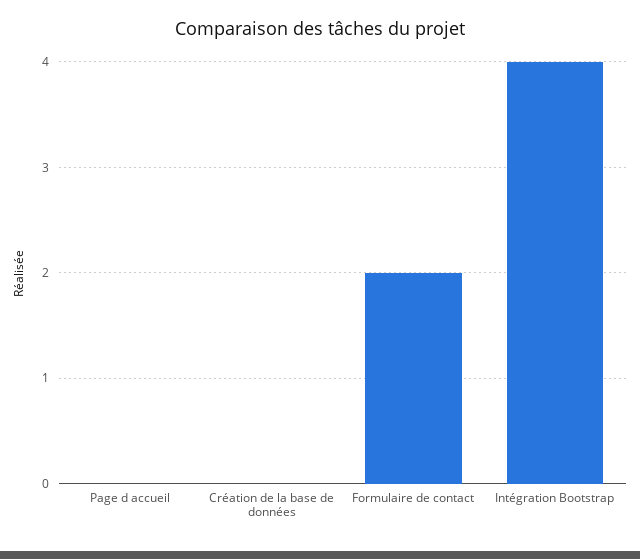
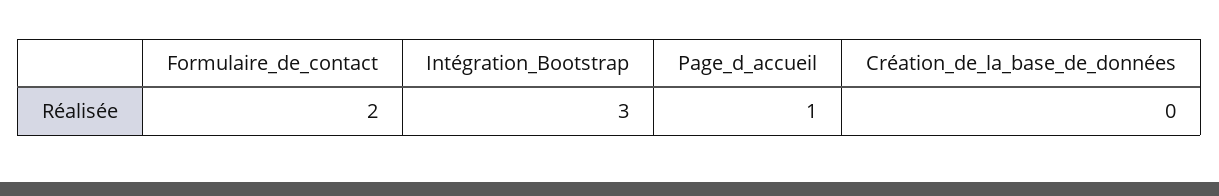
Page d accueil: 0 -> 1
Intégration Bootstrap: 4 -> 3

